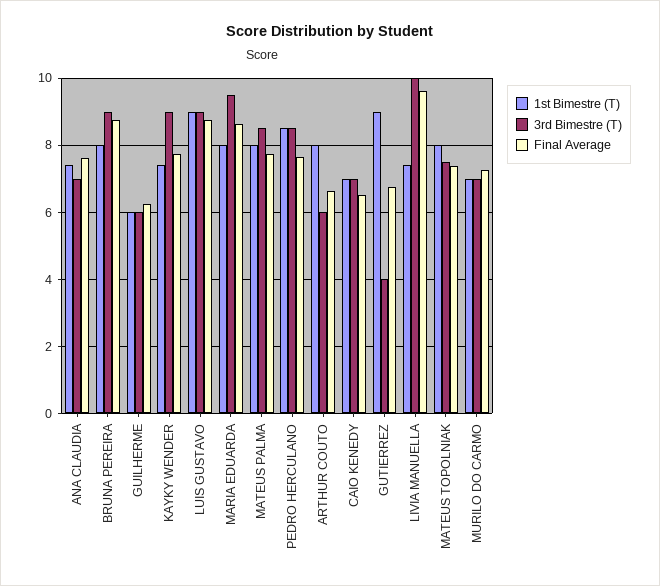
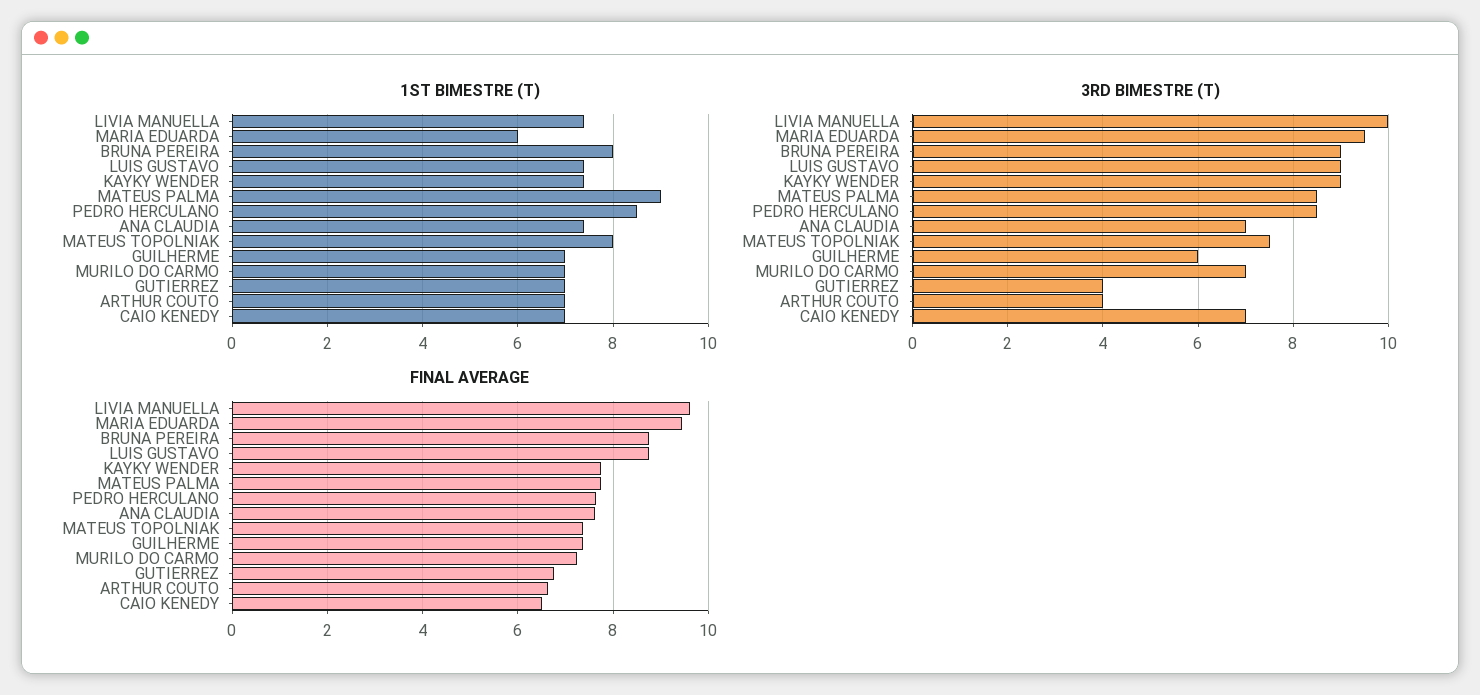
1st Bimestre (T), GUILHERME: 6 -> 7
Final Average, GUILHERME: 6.2 -> 7.4
1st Bimestre (T), LUIS GUSTAVO: 9 -> 7.5
1st Bimestre (T), MARIA EDUARDA: 8 -> 6
Final Average, MARIA EDUARDA: 8.6 -> 9.4
1st Bimestre (T), MATEUS PALMA: 8 -> 9
1st Bimestre (T), ARTHUR COUTO: 8 -> 7
3rd Bimestre (T), ARTHUR COUTO: 6 -> 4
1st Bimestre (T), GUTIERREZ: 9 -> 7

